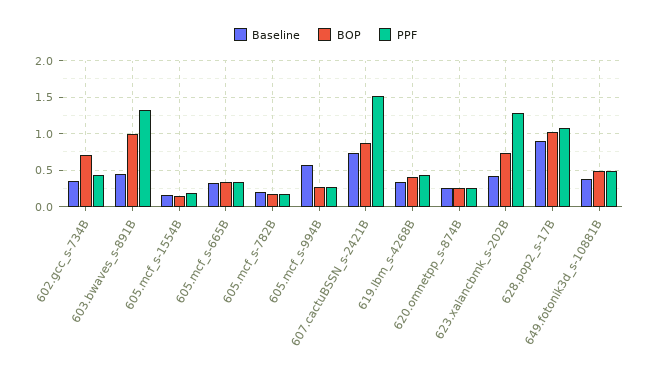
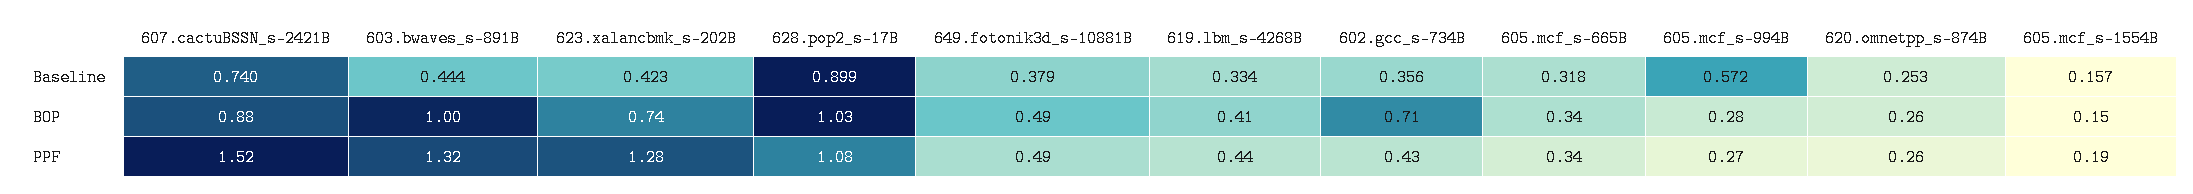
Baseline, 605.mcf_s-782B: 0.2 -> none
BOP, 605.mcf_s-782B: 0.2 -> none
PPF, 605.mcf_s-782B: 0.2 -> none

